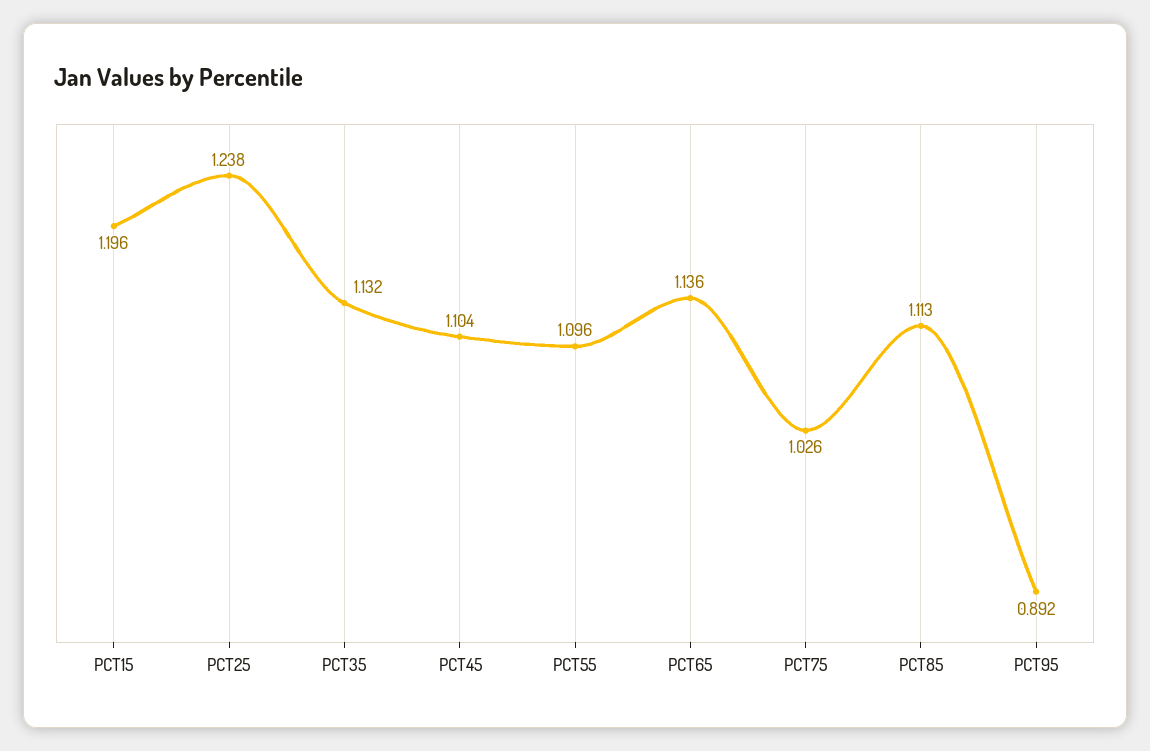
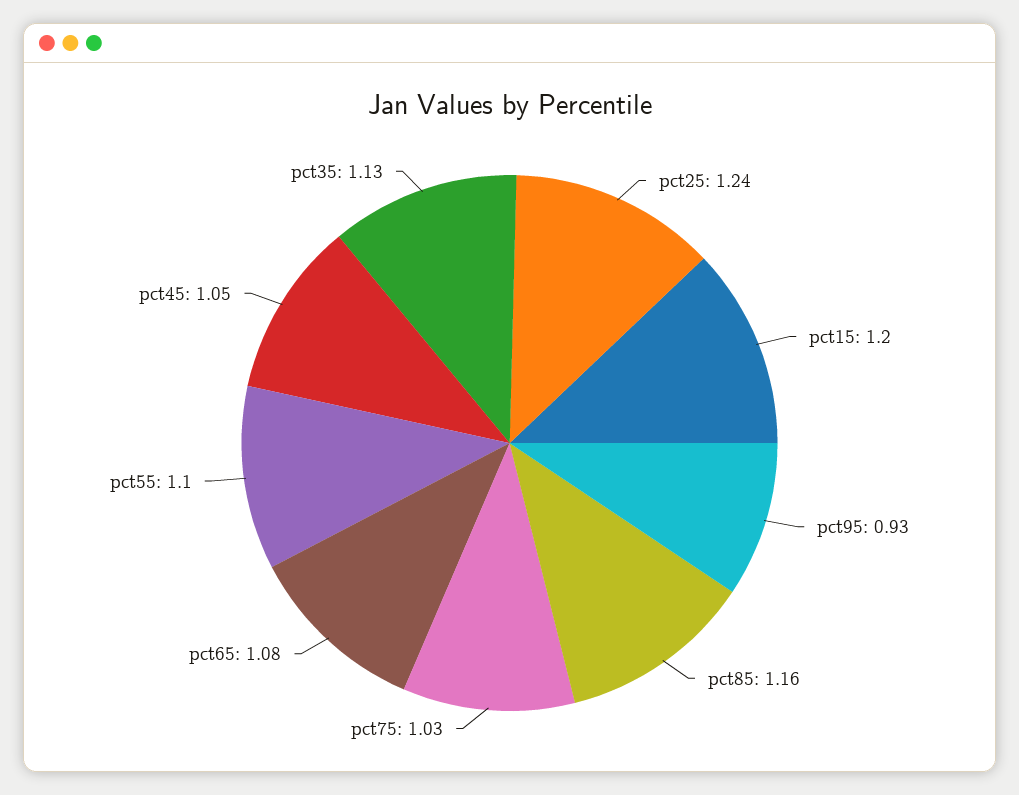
PCT45: 1.104 -> 1.05
PCT65: 1.136 -> 1.08
PCT85: 1.113 -> 1.16
PCT95: 0.892 -> 0.93

